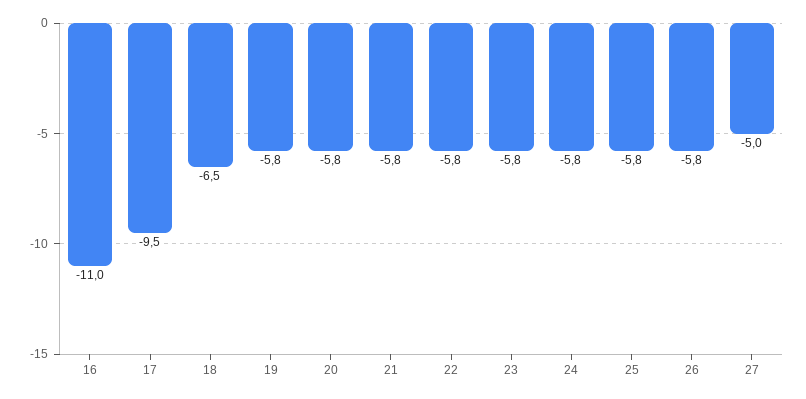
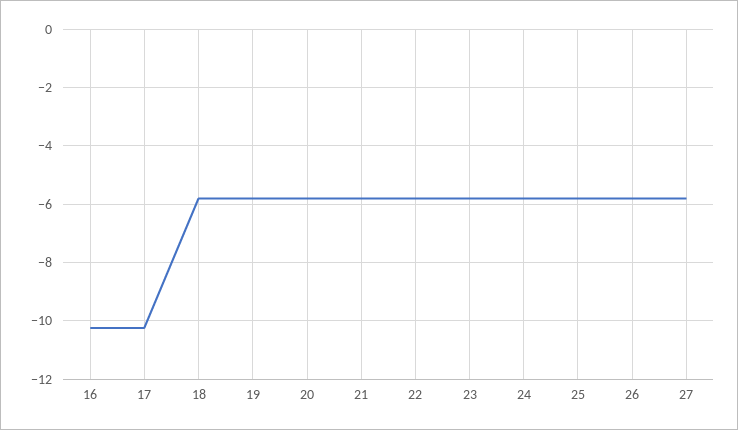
16: -11 -> -10.25
17: -9.5 -> -10.25
18: -6.5 -> -5.75
27: -5 -> -5.75

